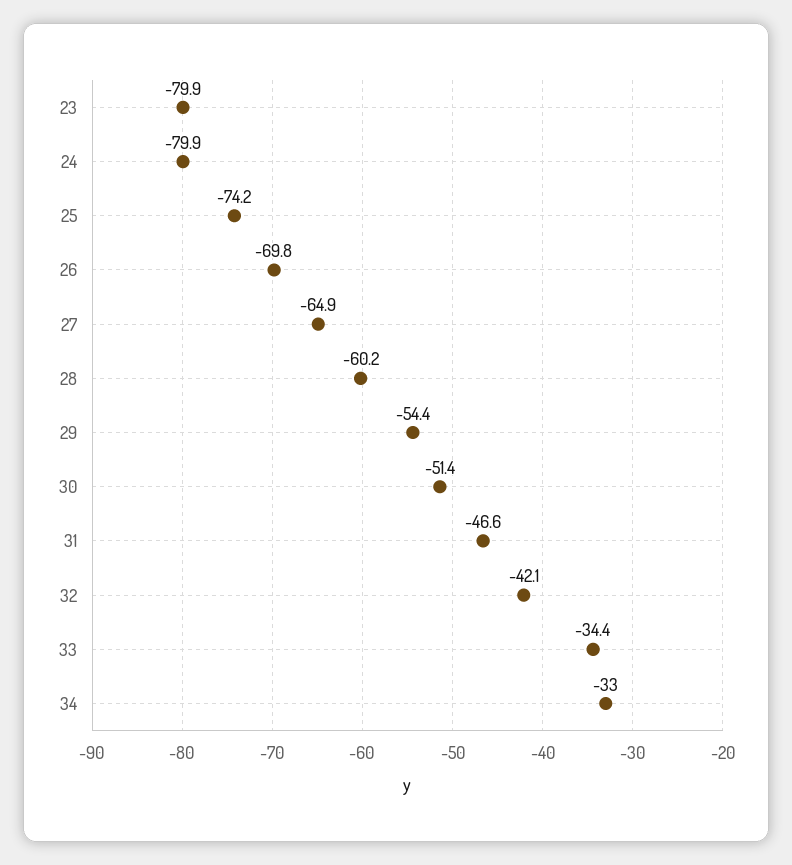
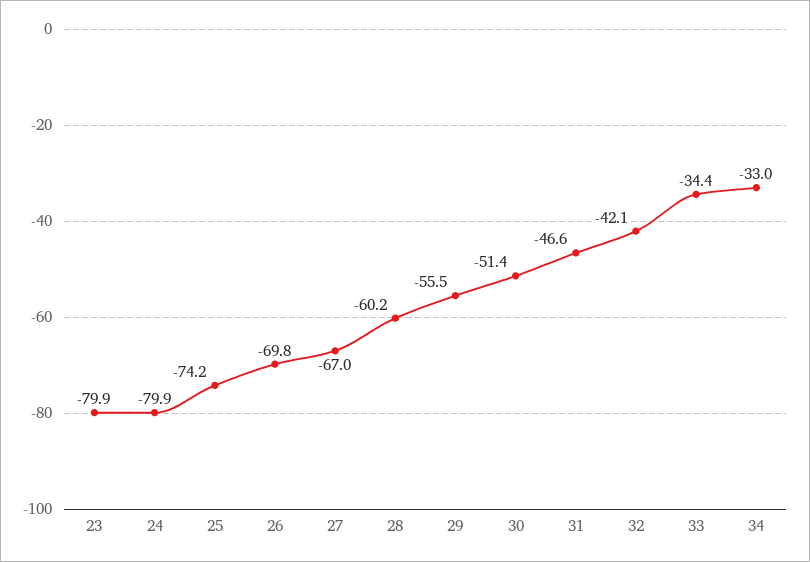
27: -64.9 -> -67
29: -54.4 -> -55.5

